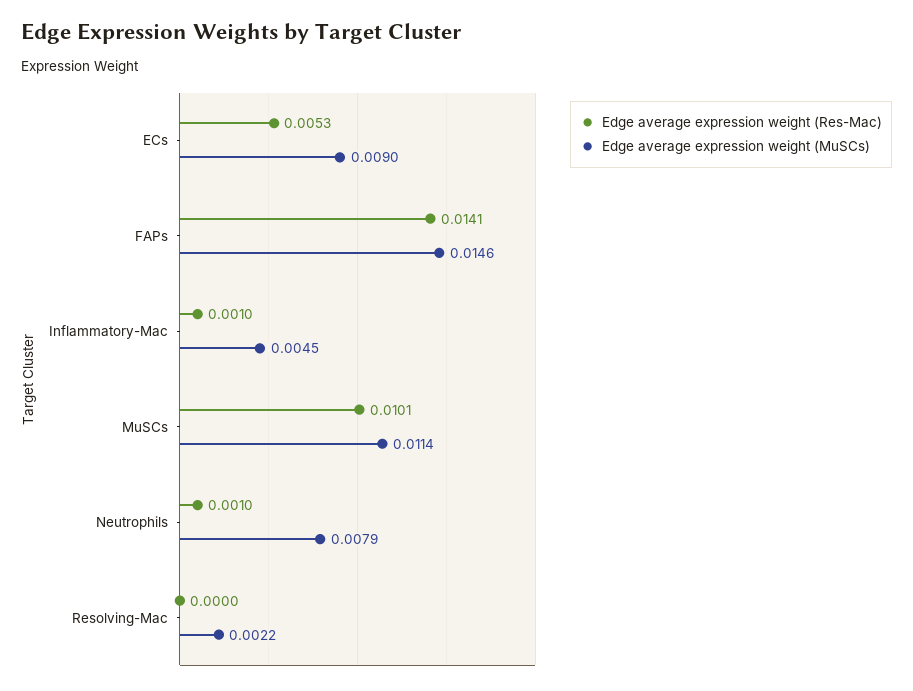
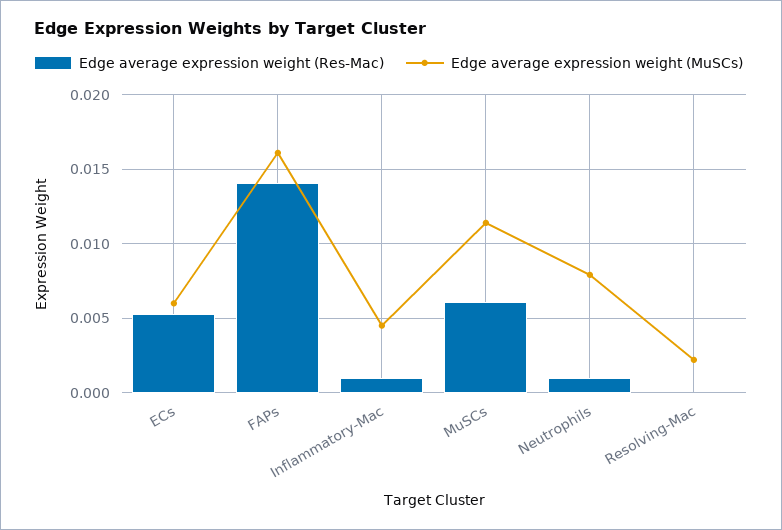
Edge average expression weight (MuSCs), ECs: 0.009 -> 0.006
Edge average expression weight (MuSCs), FAPs: 0.0146 -> 0.016
Edge average expression weight (Res-Mac), MuSCs: 0.0101 -> 0.006

